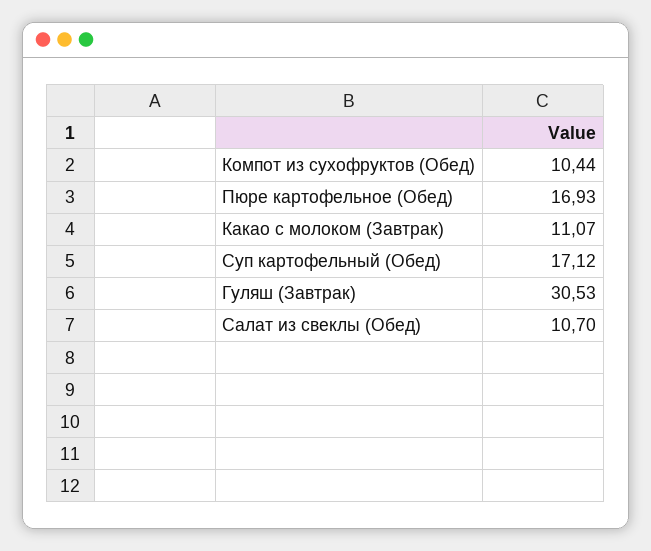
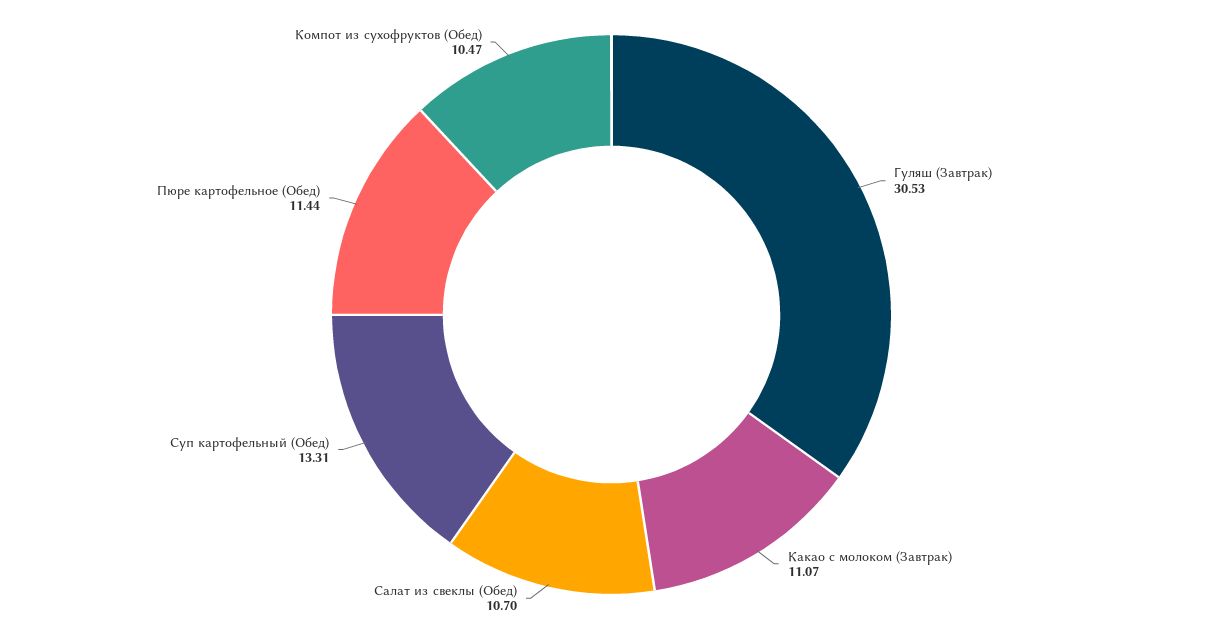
Компот из сухофруктов (Обед): 10.44 -> 10.47
Пюре картофельное (Обед): 16.93 -> 11.44
Суп картофельный (Обед): 17.12 -> 13.31

